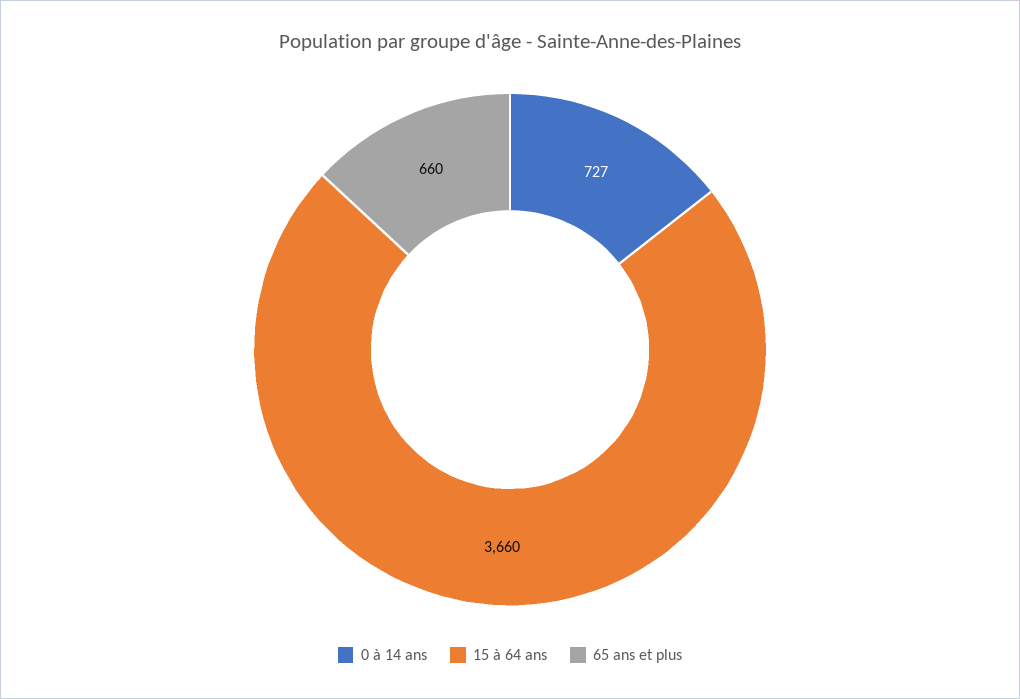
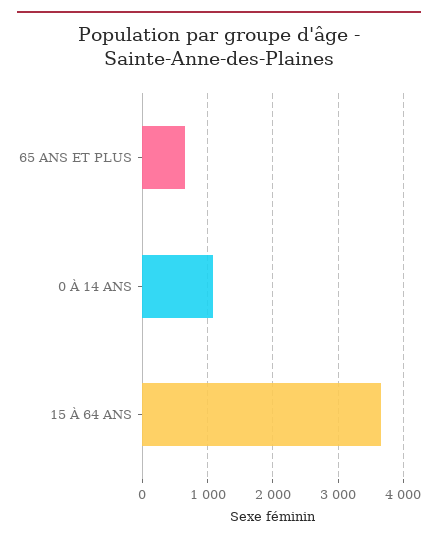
0 à 14 ans: 727 -> 1100

